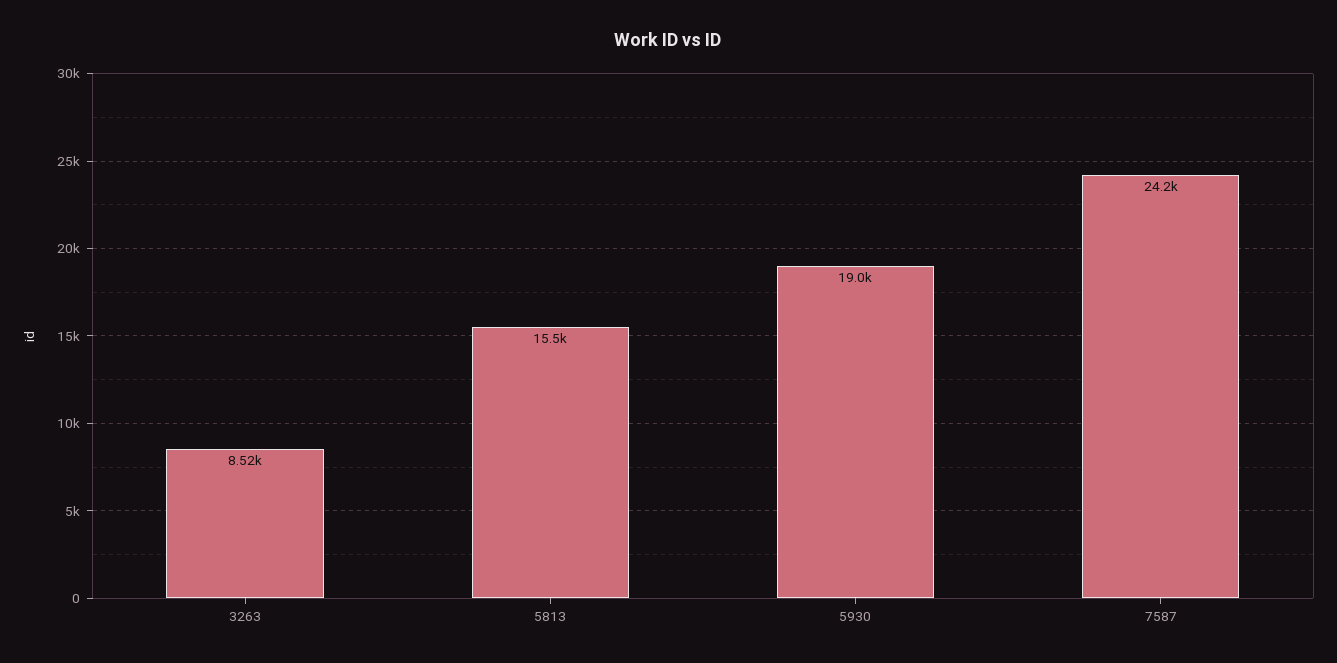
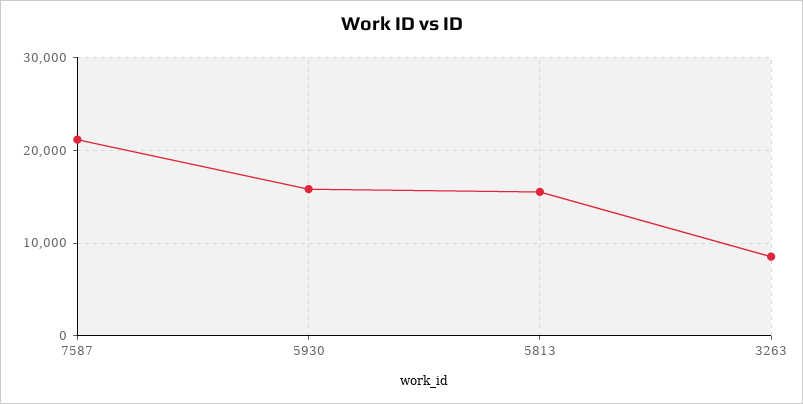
5930: 19000 -> 16000
7587: 24200 -> 21000

